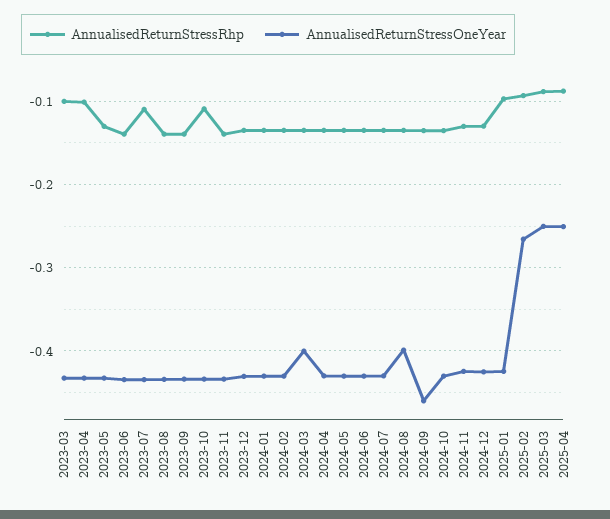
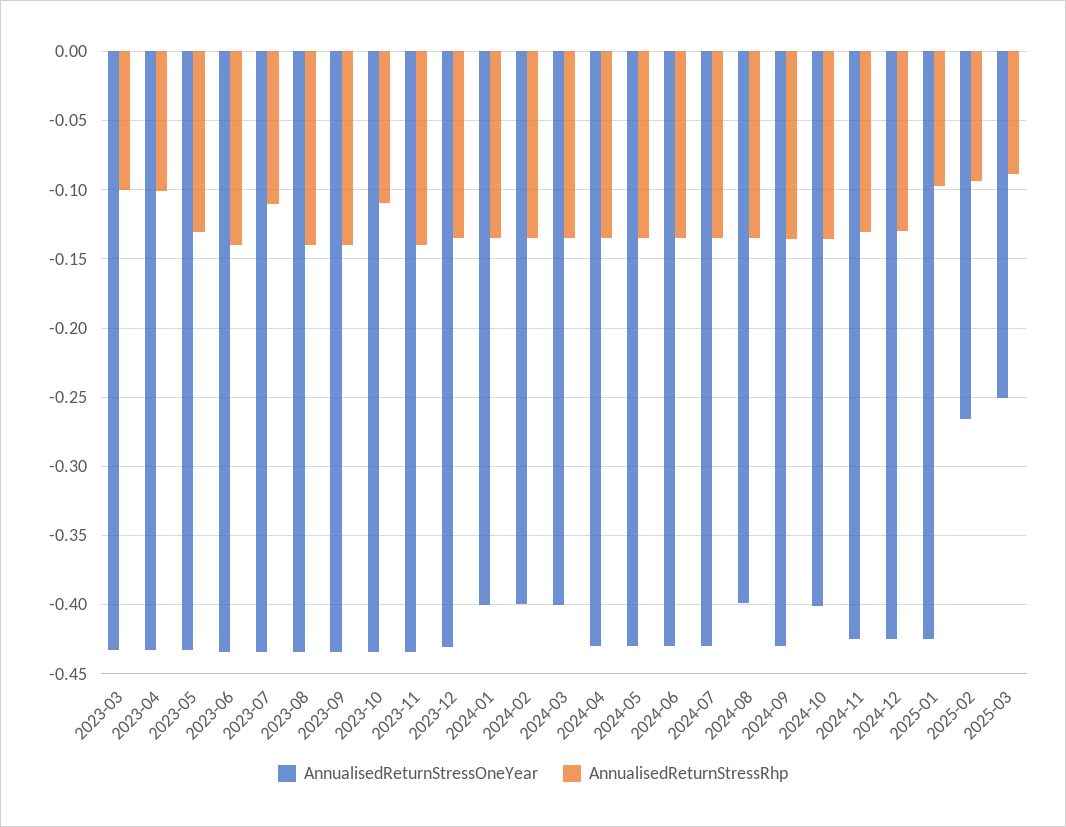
AnnualisedReturnStressOneYear, 2024-01: -0.43 -> -0.4
AnnualisedReturnStressOneYear, 2024-02: -0.43 -> -0.4
AnnualisedReturnStressOneYear, 2024-09: -0.46 -> -0.43
AnnualisedReturnStressOneYear, 2024-10: -0.43 -> -0.4
AnnualisedReturnStressRhp, 2025-04: -0.09 -> none
AnnualisedReturnStressOneYear, 2025-04: -0.25 -> none

